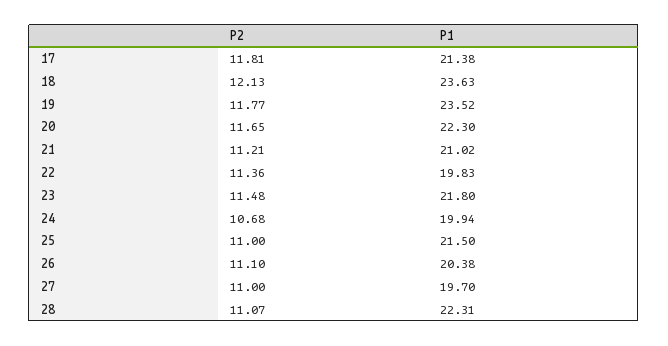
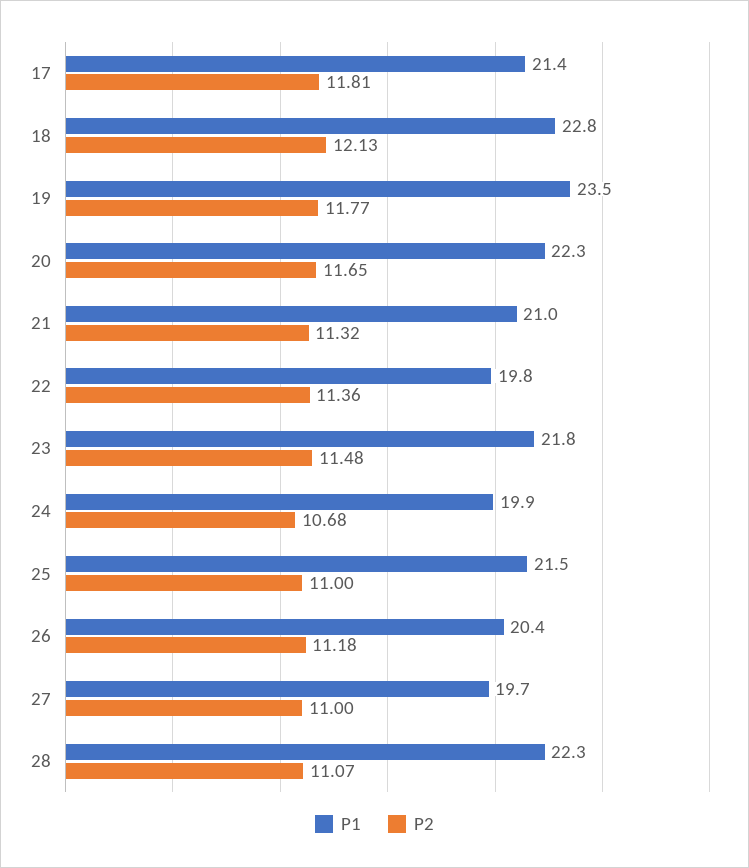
P1, 18: 23.63 -> 22.8
P2, 21: 11.21 -> 11.32
P2, 26: 11.1 -> 11.18

